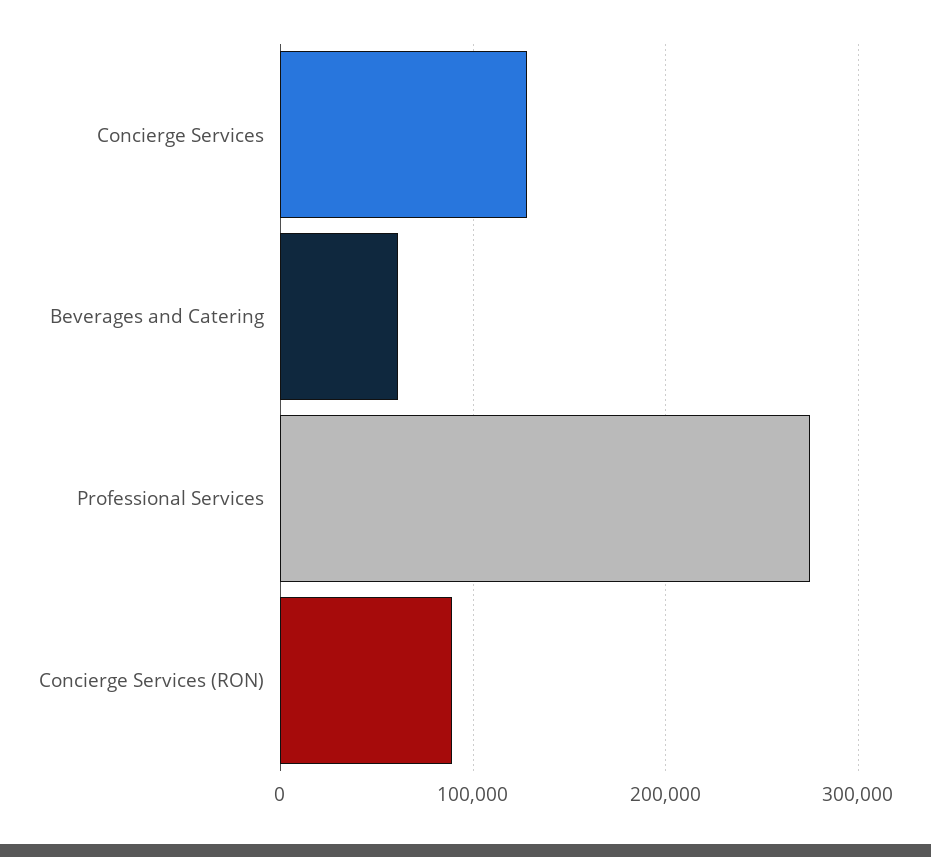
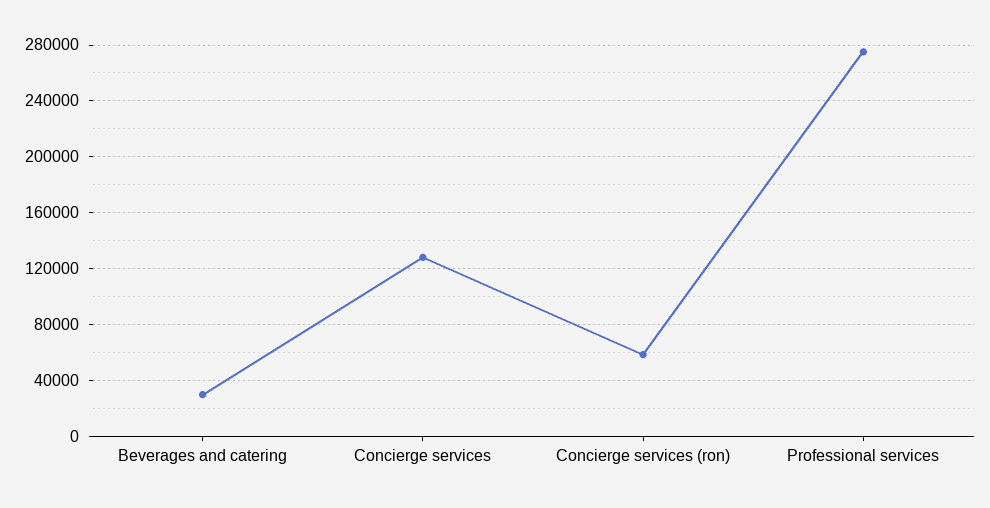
Beverages and Catering: 60000 -> 30000
Concierge Services (RON): 90000 -> 60000

